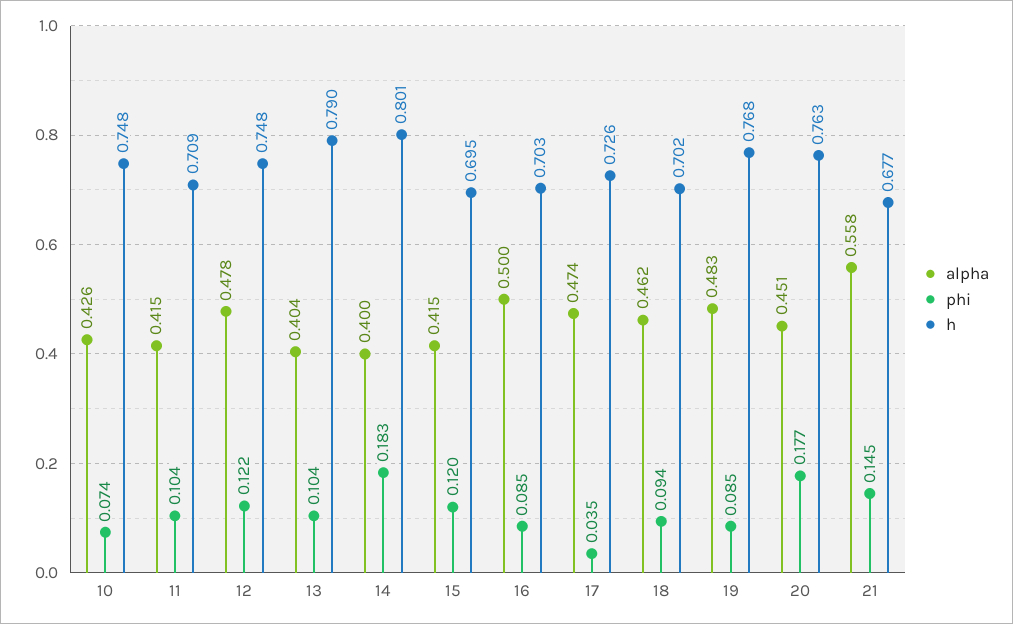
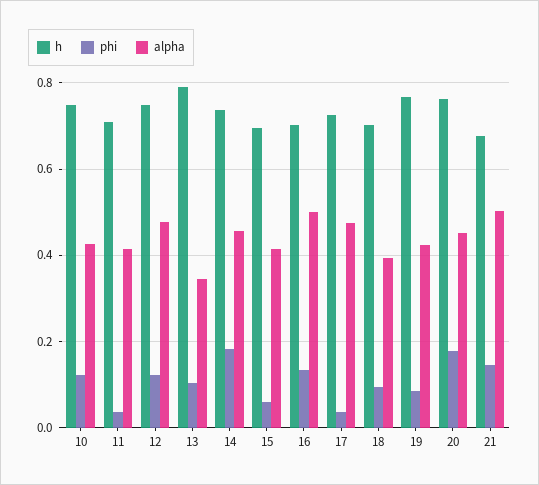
phi, 10: 0.074 -> 0.12
phi, 11: 0.104 -> 0.04
alpha, 13: 0.404 -> 0.34
alpha, 14: 0.4 -> 0.46
h, 14: 0.801 -> 0.74
phi, 15: 0.12 -> 0.06
phi, 16: 0.085 -> 0.14
alpha, 18: 0.462 -> 0.4
alpha, 19: 0.483 -> 0.42
alpha, 21: 0.558 -> 0.5

